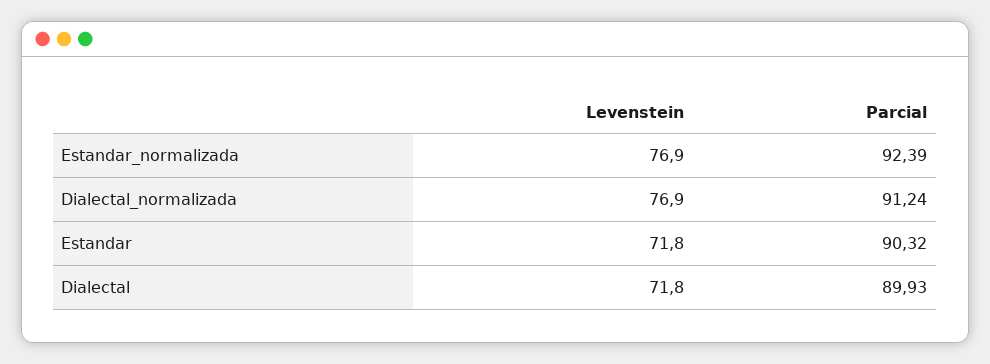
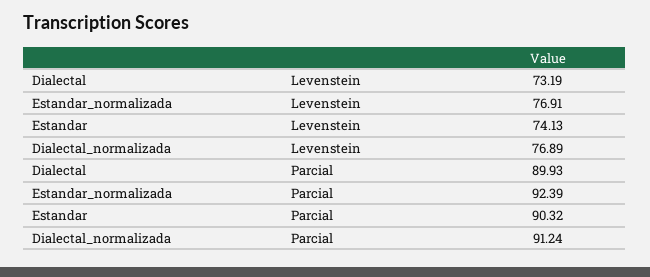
Levenstein, Estandar: 71.8 -> 74.13
Levenstein, Dialectal: 71.8 -> 73.19

